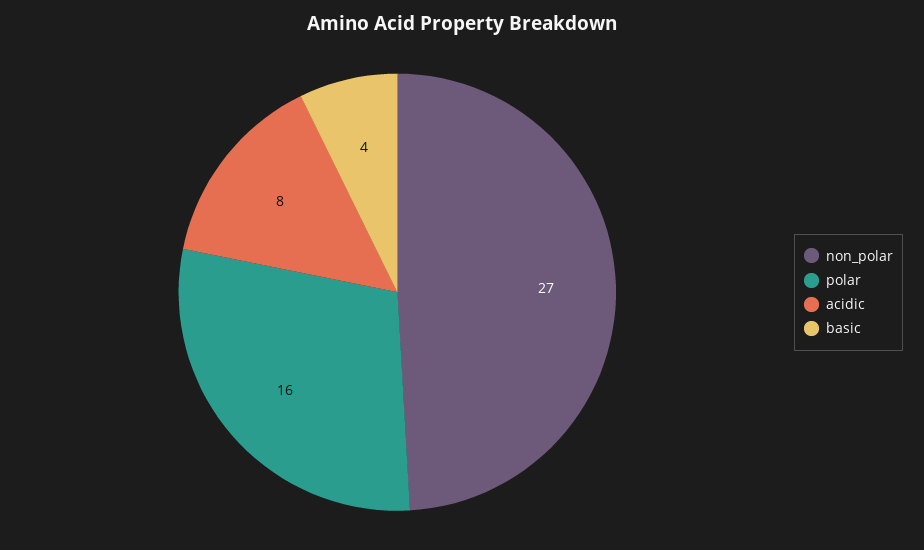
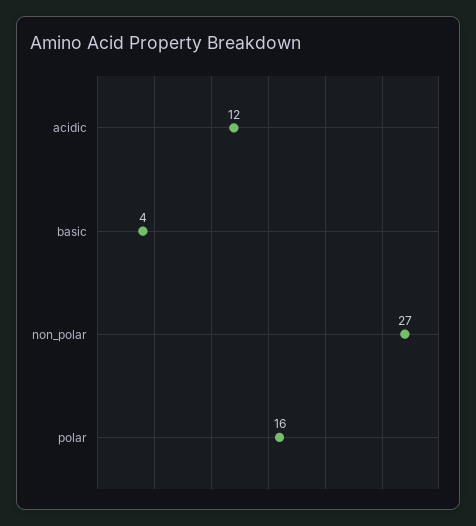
acidic: 8 -> 12

